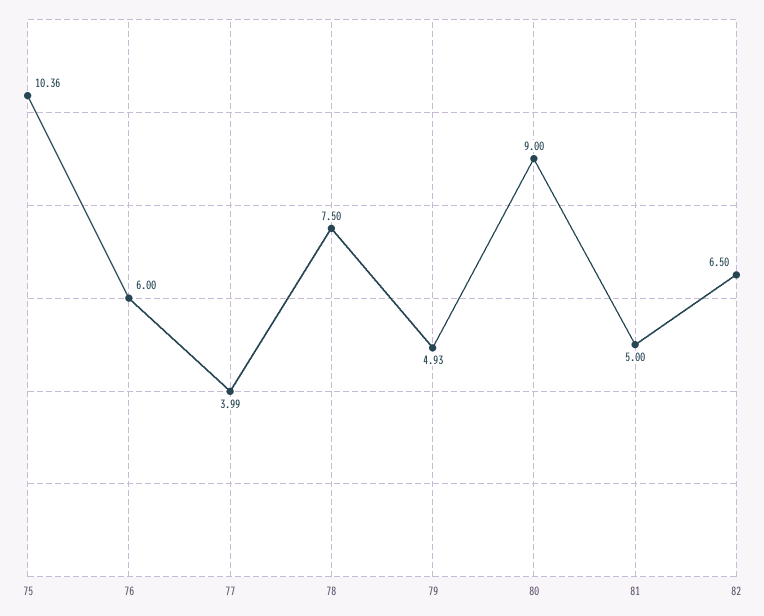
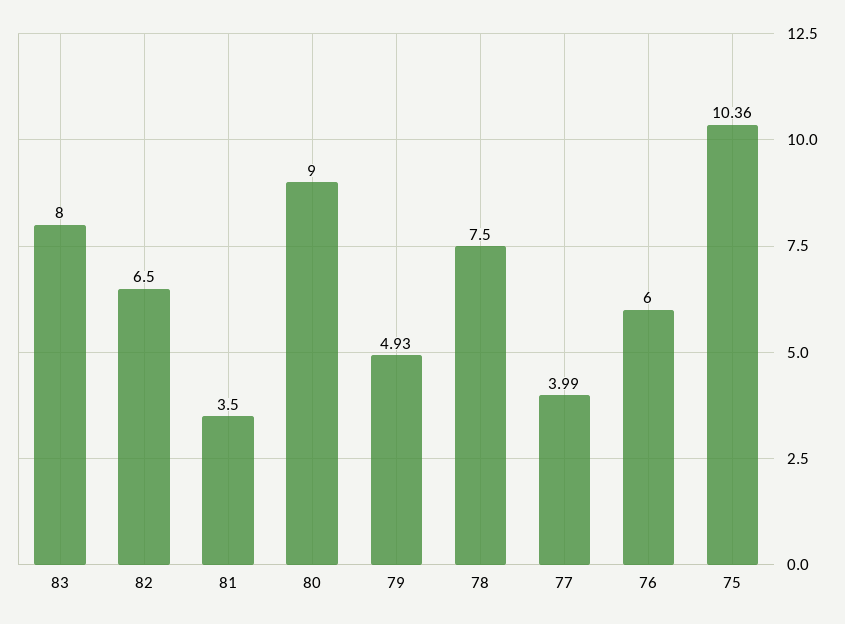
81: 5 -> 3.5
83: none -> 8

